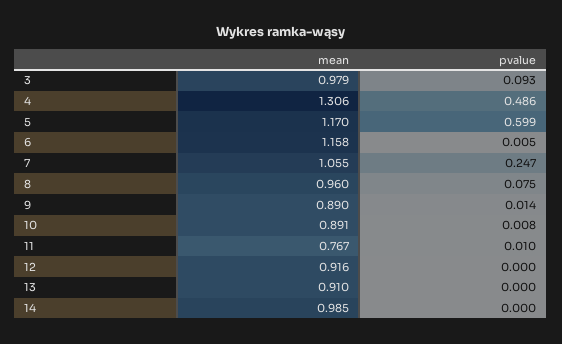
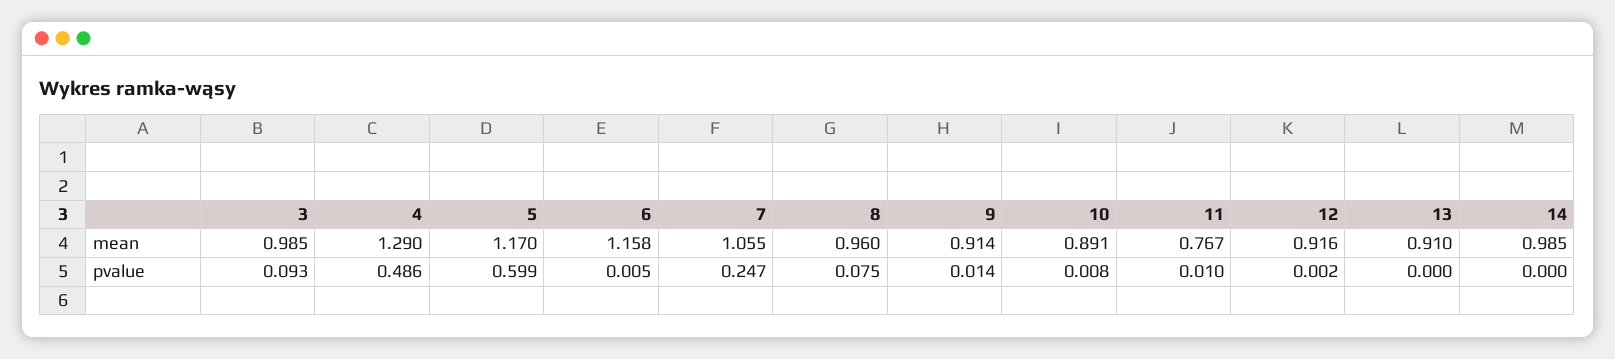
mean, 3: 0.979 -> 0.985
mean, 4: 1.306 -> 1.29
mean, 9: 0.89 -> 0.914
pvalue, 12: 0 -> 0.002

